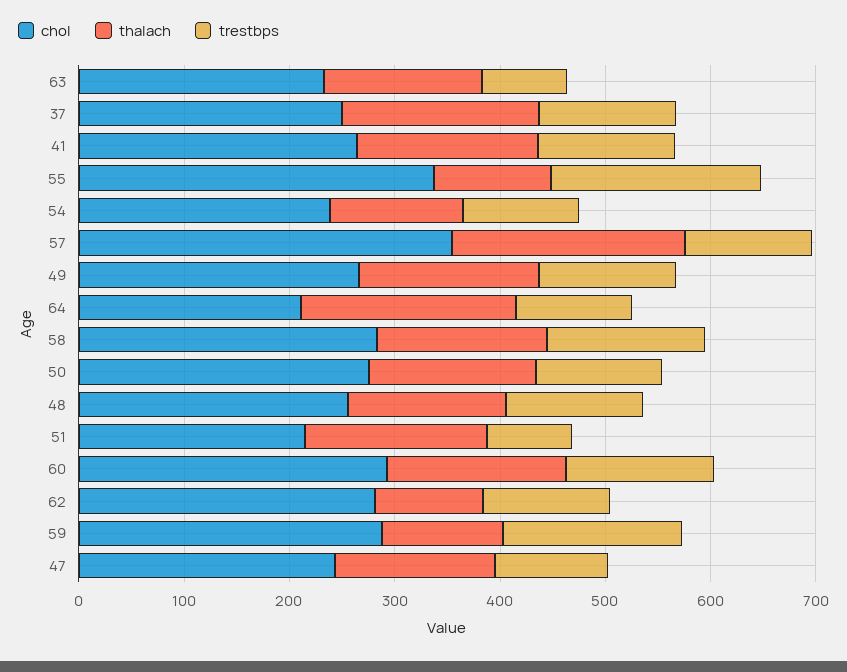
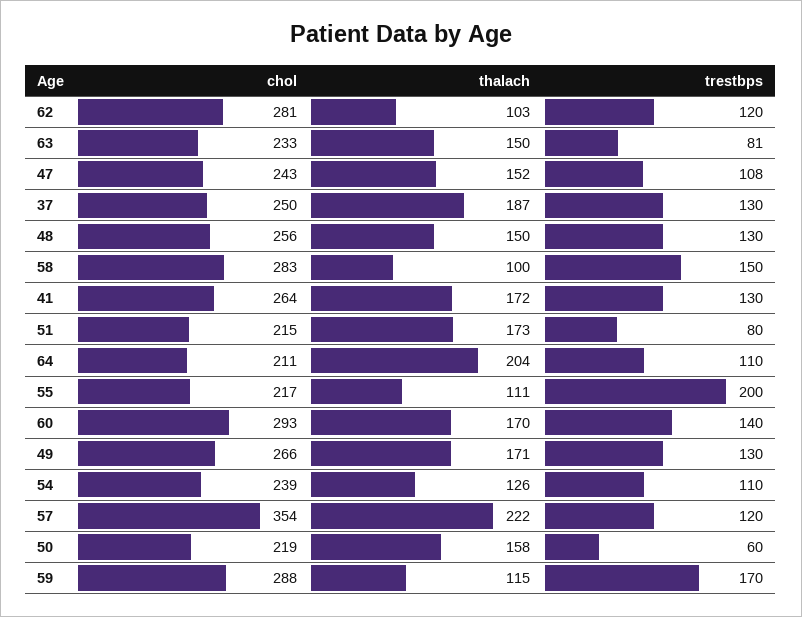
chol, 55: 340 -> 217
thalach, 58: 160 -> 100
chol, 50: 280 -> 219
trestbps, 50: 120 -> 60

